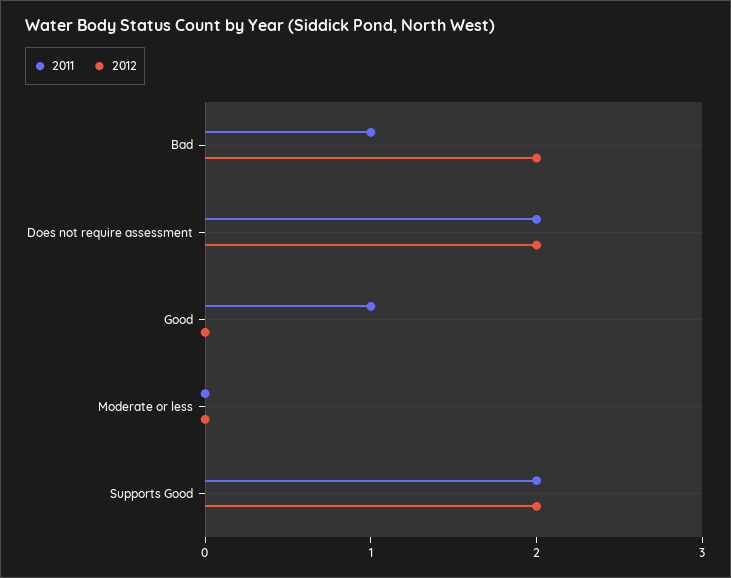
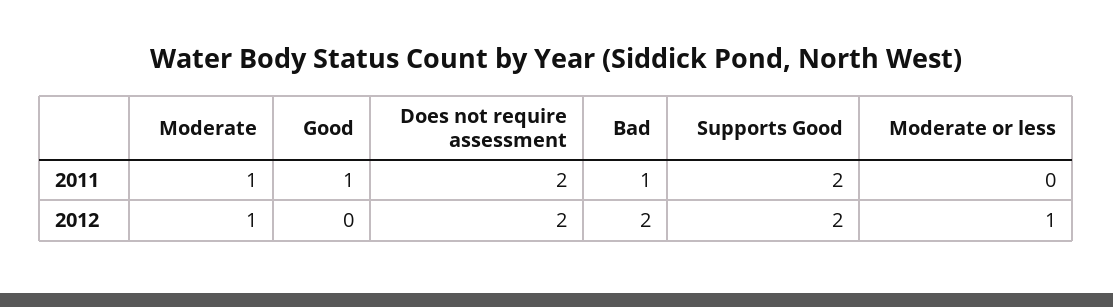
2012, Moderate or less: 0 -> 1
2011, Moderate: none -> 1
2012, Moderate: none -> 1

